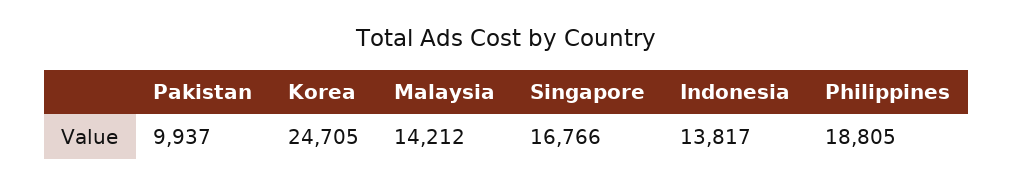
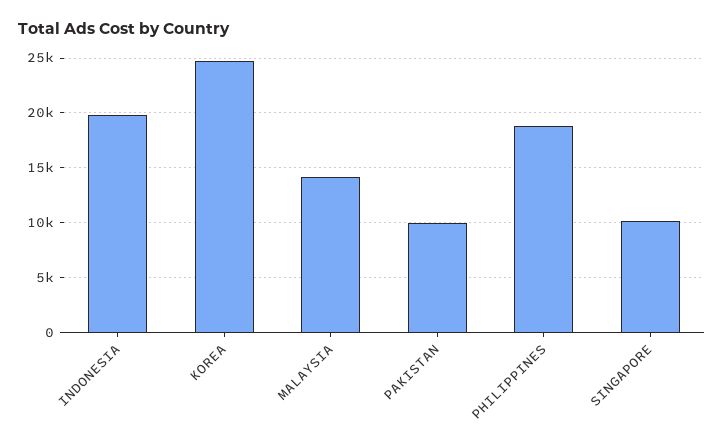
Singapore: 16766 -> 10000
Indonesia: 13817 -> 20000

